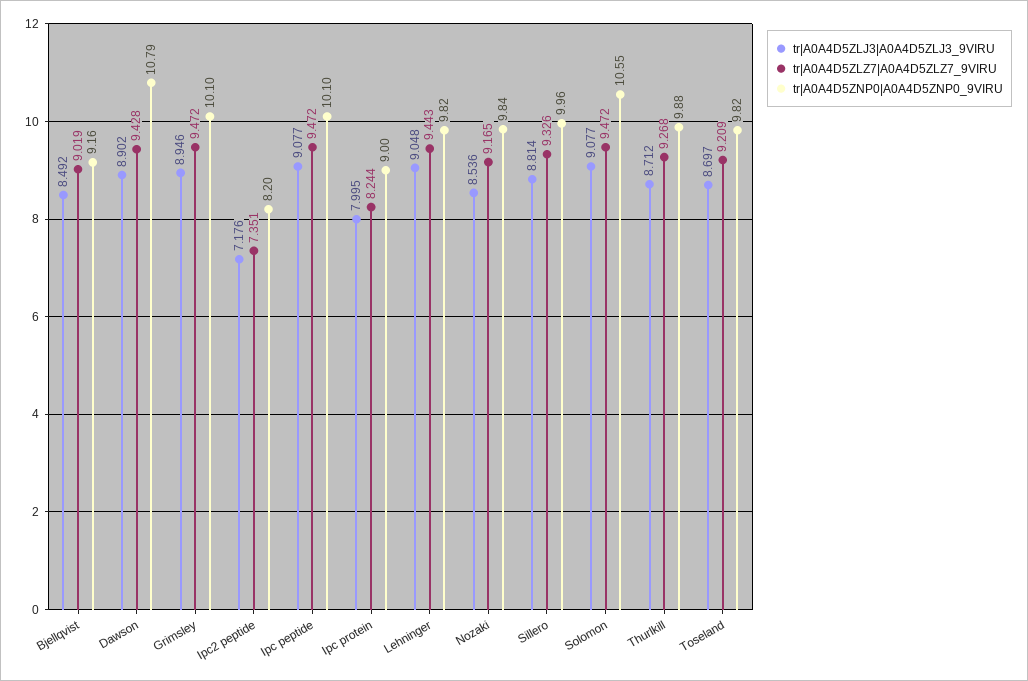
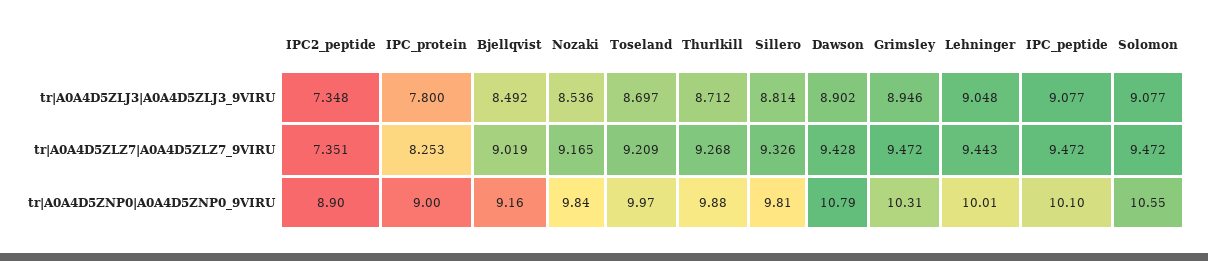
tr|A0A4D5ZNP0|A0A4D5ZNP0_9VIRU, Grimsley: 10.1 -> 10.31
tr|A0A4D5ZLJ3|A0A4D5ZLJ3_9VIRU, Ipc2 peptide: 7.176 -> 7.348
tr|A0A4D5ZNP0|A0A4D5ZNP0_9VIRU, Ipc2 peptide: 8.2 -> 8.9
tr|A0A4D5ZLJ3|A0A4D5ZLJ3_9VIRU, Ipc protein: 7.995 -> 7.8
tr|A0A4D5ZLZ7|A0A4D5ZLZ7_9VIRU, Ipc protein: 8.244 -> 8.253
tr|A0A4D5ZNP0|A0A4D5ZNP0_9VIRU, Lehninger: 9.82 -> 10.01
tr|A0A4D5ZNP0|A0A4D5ZNP0_9VIRU, Sillero: 9.96 -> 9.81
tr|A0A4D5ZNP0|A0A4D5ZNP0_9VIRU, Toseland: 9.82 -> 9.97

